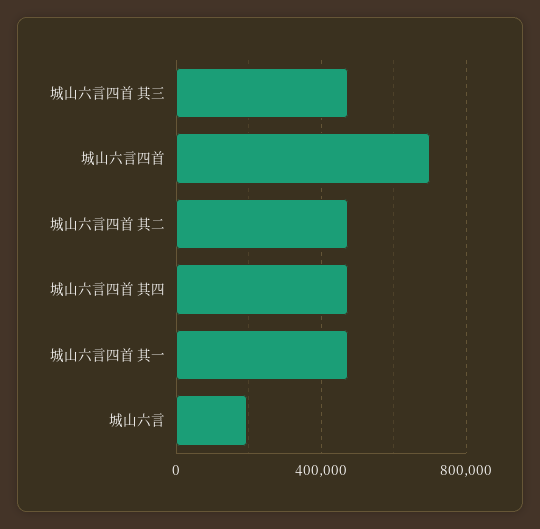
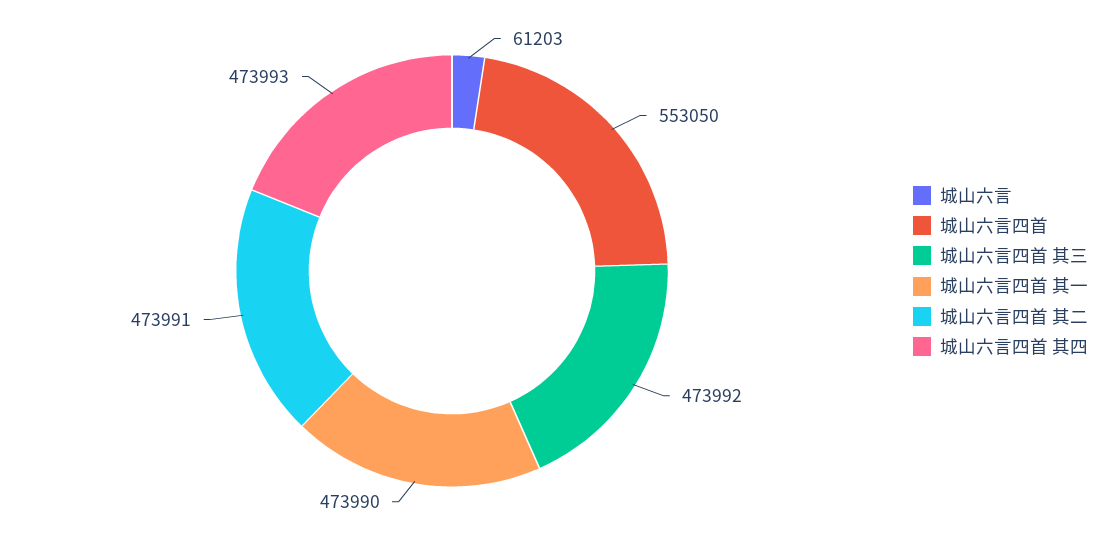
城山六言四首: 700000 -> 553050
城山六言: 200000 -> 61203

